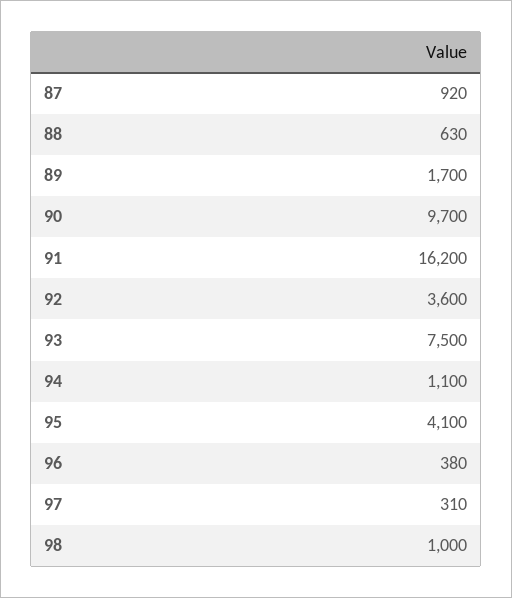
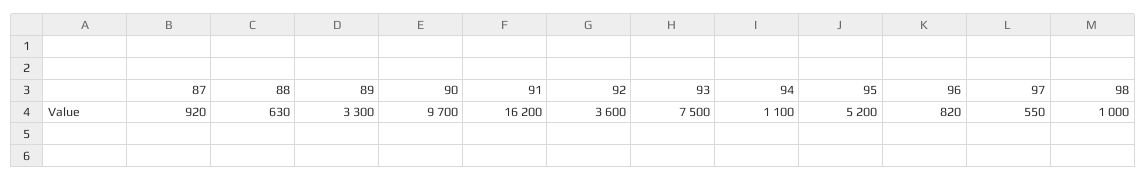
89: 1700 -> 3300
95: 4100 -> 5200
96: 380 -> 820
97: 310 -> 550

